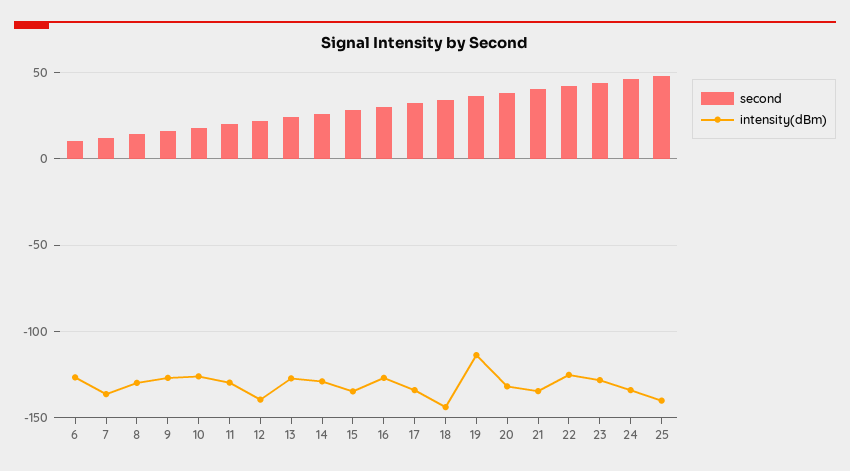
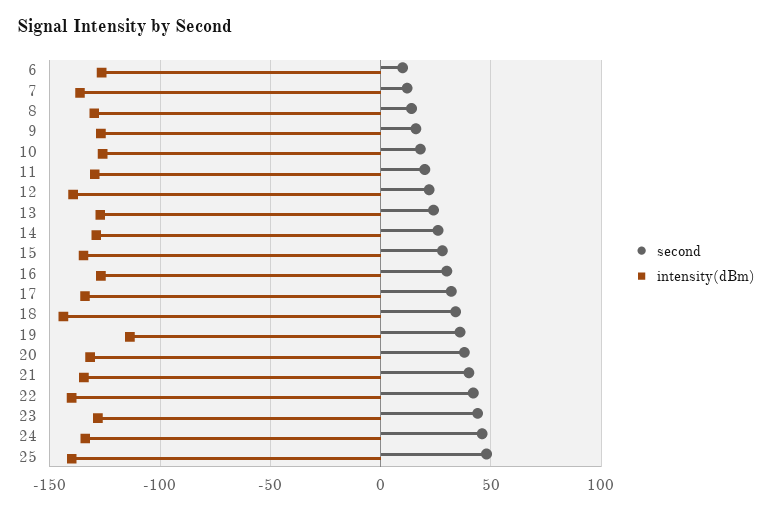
intensity(dBm), 22: -125 -> -140

